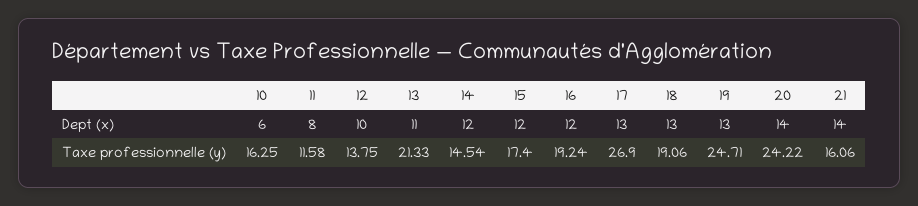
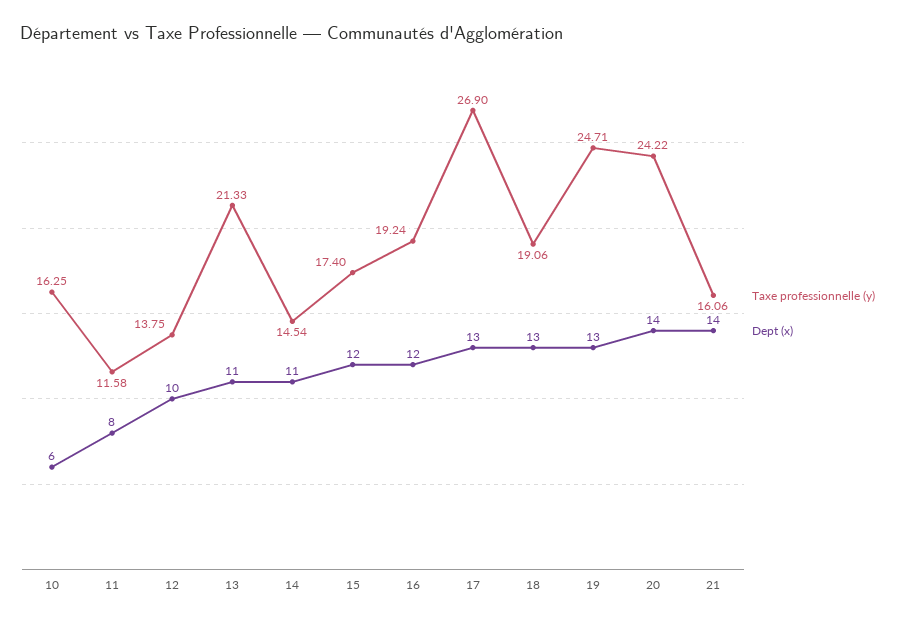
Dept (x), 14: 12 -> 11

